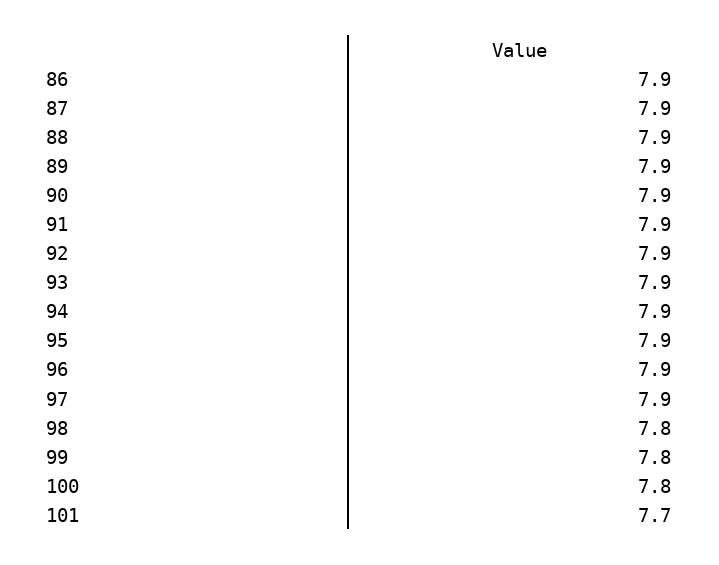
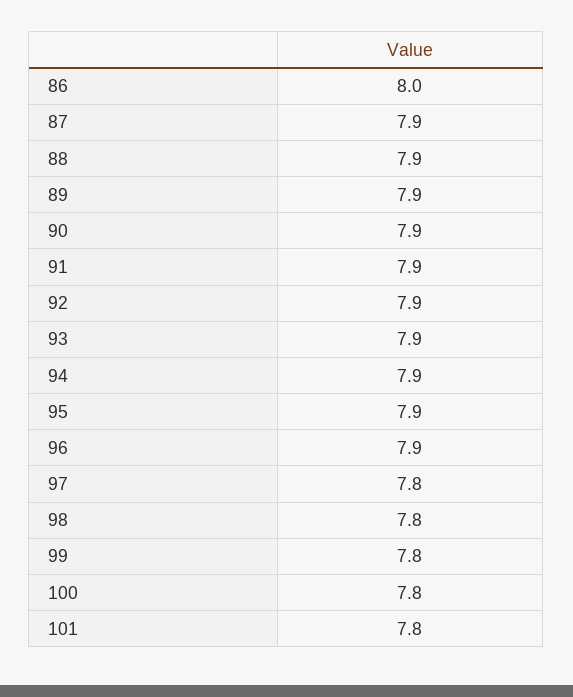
86: 7.9 -> 8
97: 7.9 -> 7.8
101: 7.7 -> 7.8

